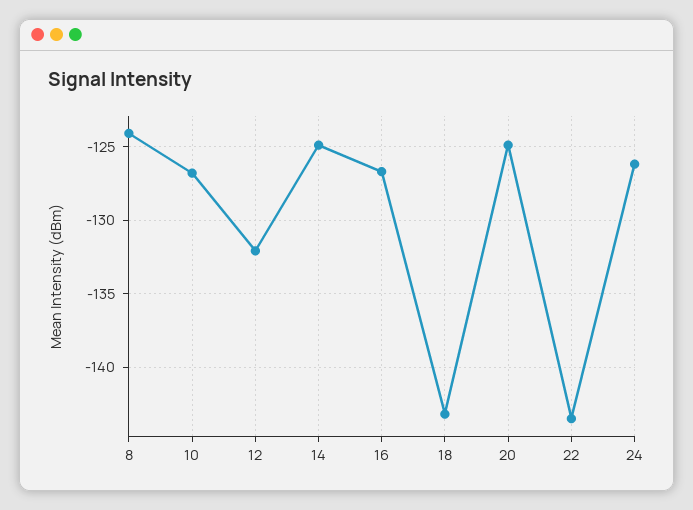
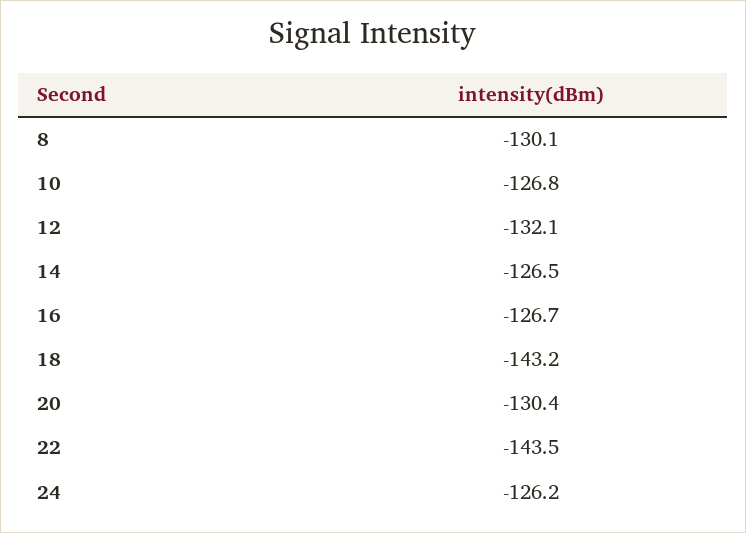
8: -124 -> -130.1
14: -125 -> -126.5
20: -125 -> -130.4

